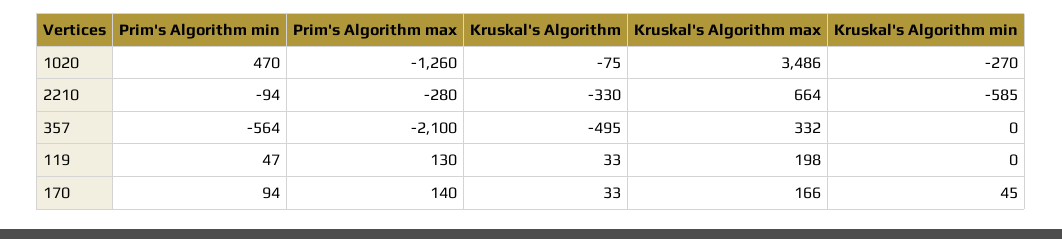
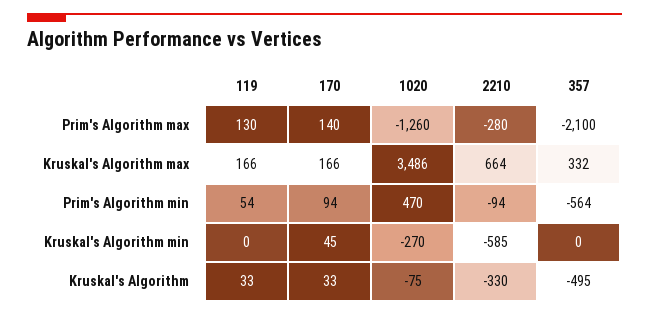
Prim's Algorithm min, 119: 47 -> 54
Kruskal's Algorithm max, 119: 198 -> 166

